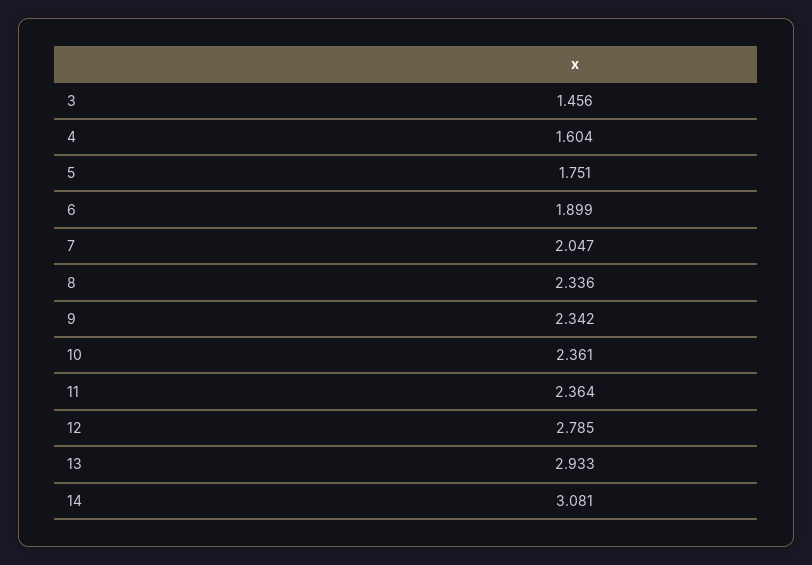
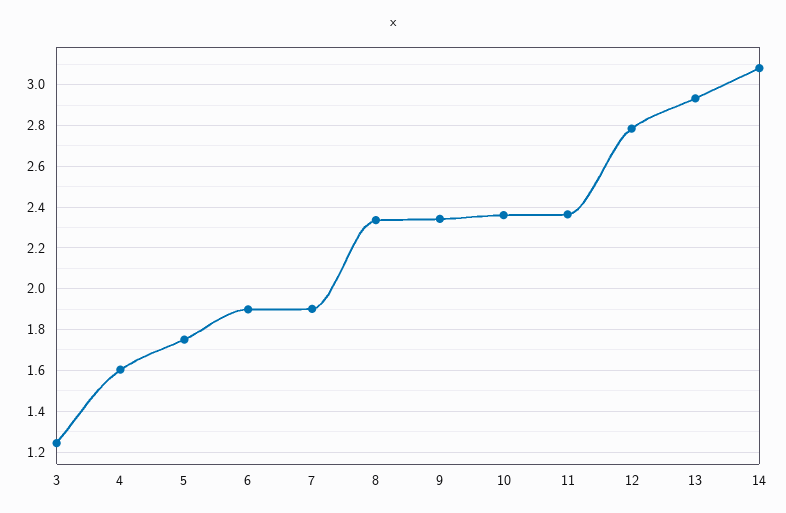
3: 1.456 -> 1.25
7: 2.047 -> 1.9

